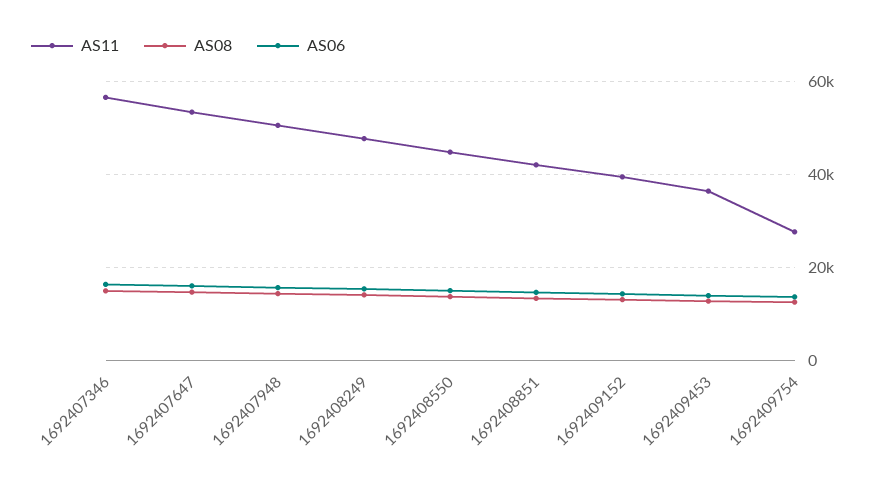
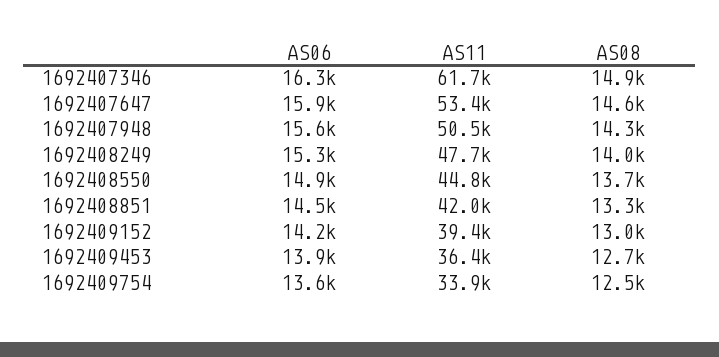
AS11, 1692407346: 56000 -> 61700
AS11, 1692409754: 28000 -> 33900

